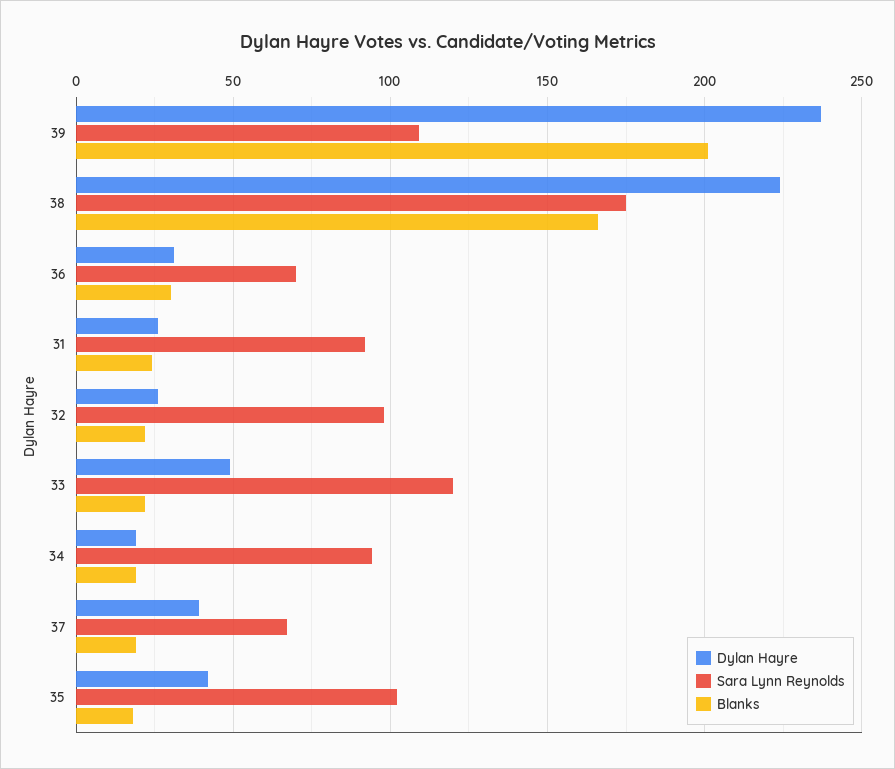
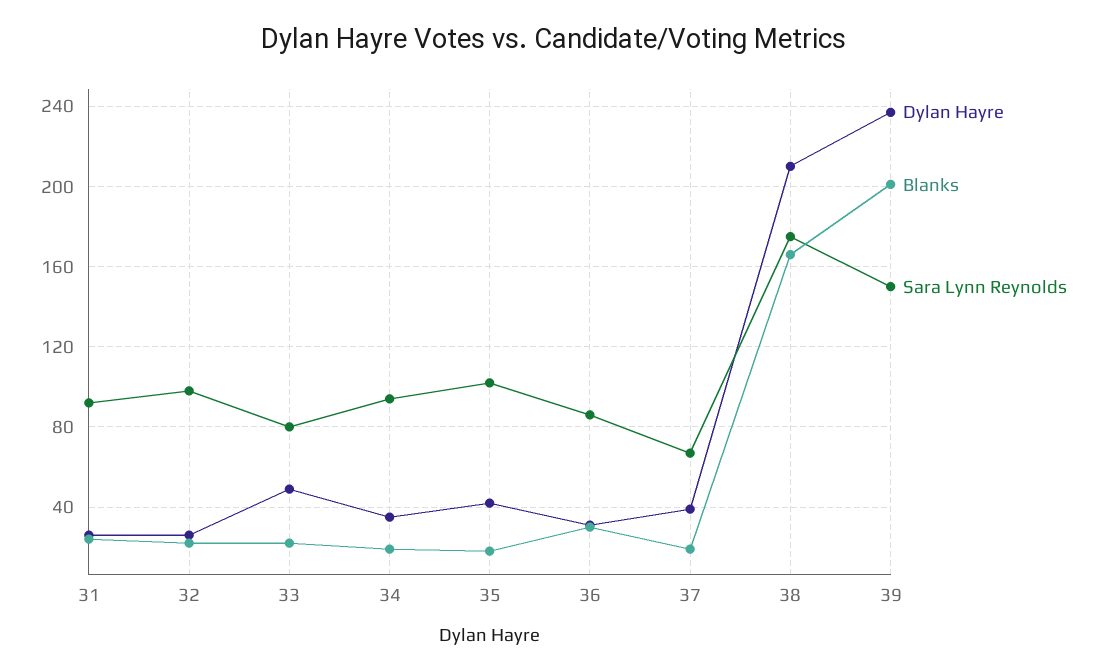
Sara Lynn Reynolds, 39: 110 -> 150
Dylan Hayre, 38: 225 -> 210
Sara Lynn Reynolds, 36: 70 -> 85
Sara Lynn Reynolds, 33: 120 -> 80
Dylan Hayre, 34: 20 -> 35

